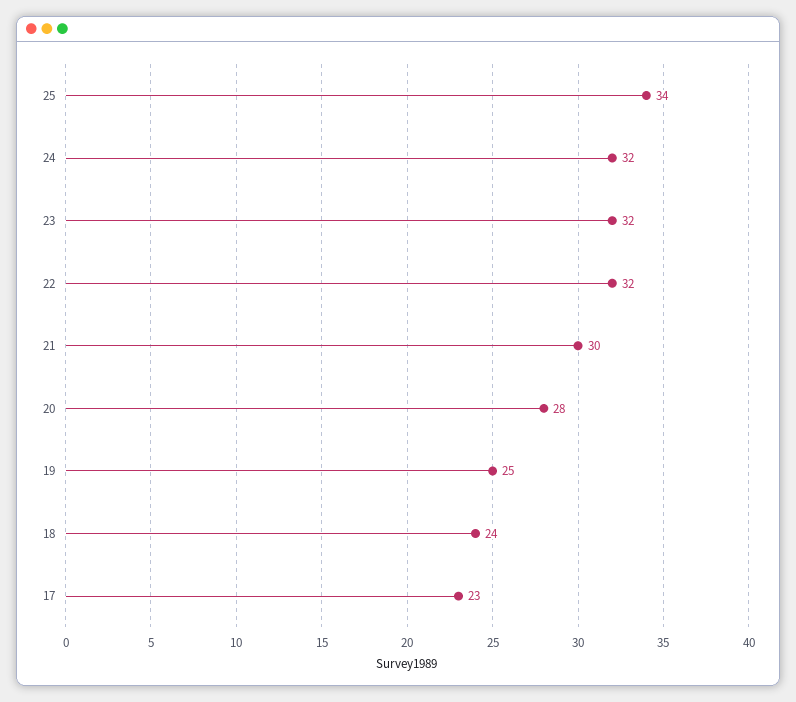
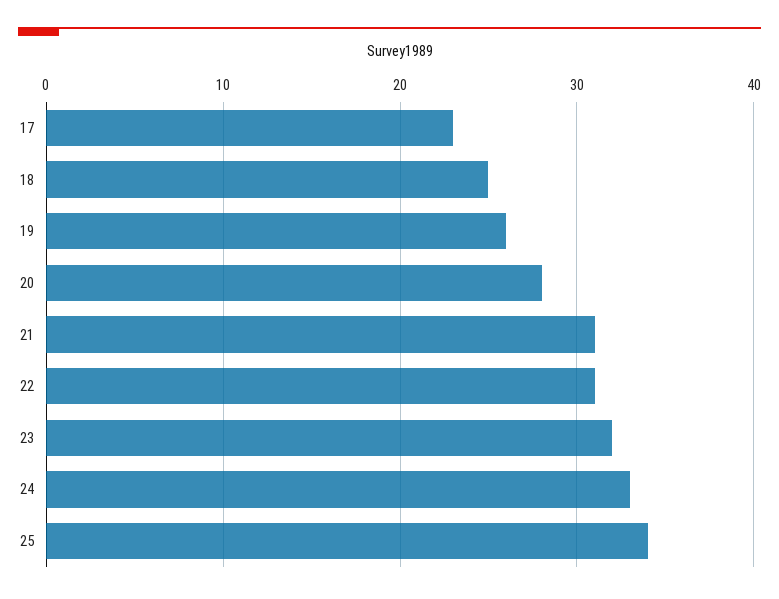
24: 32 -> 33
22: 32 -> 31
21: 30 -> 31
19: 25 -> 26
18: 24 -> 25

